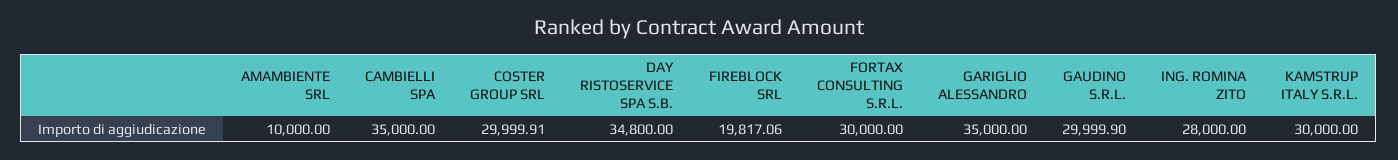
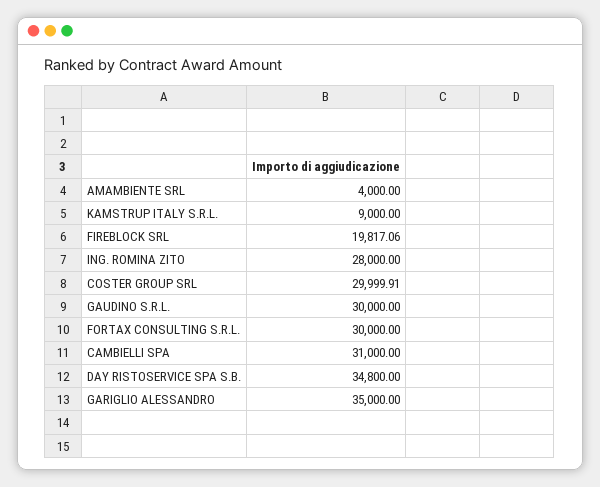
AMAMBIENTE SRL: 10000 -> 4000
CAMBIELLI SPA: 35000 -> 31000
GAUDINO S.R.L.: 29999.9 -> 30000
KAMSTRUP ITALY S.R.L.: 30000 -> 9000

